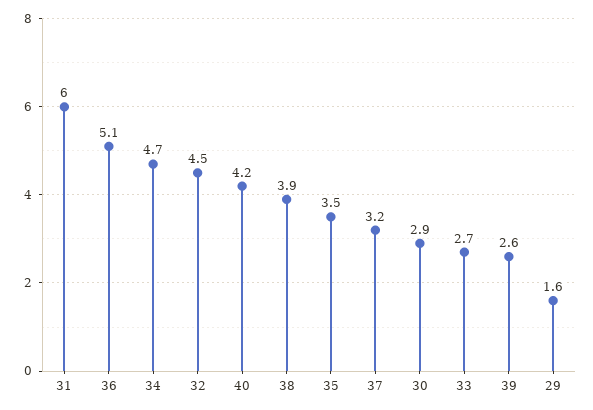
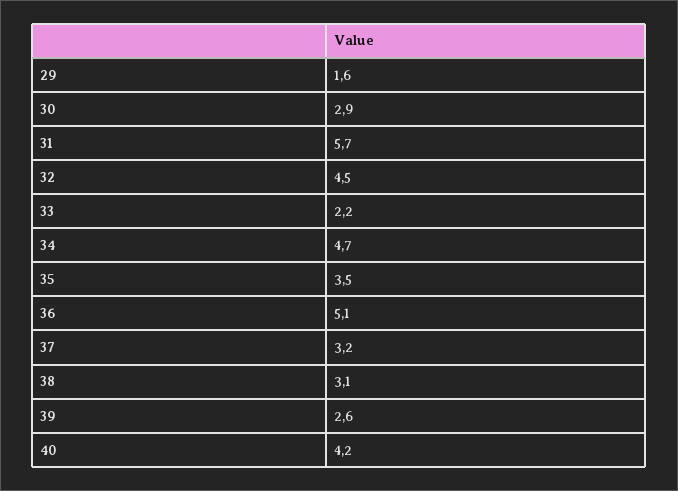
31: 6 -> 5.7
38: 3.9 -> 3.1
33: 2.7 -> 2.2

